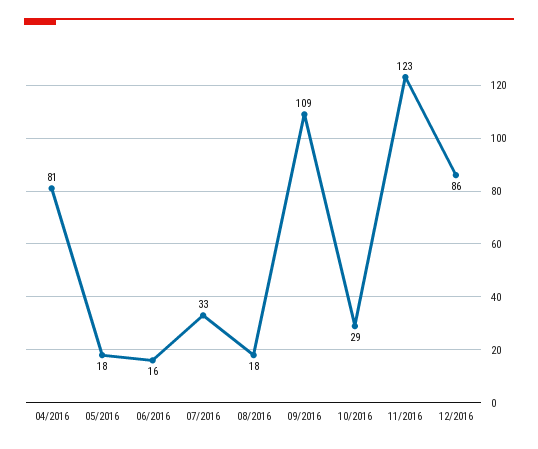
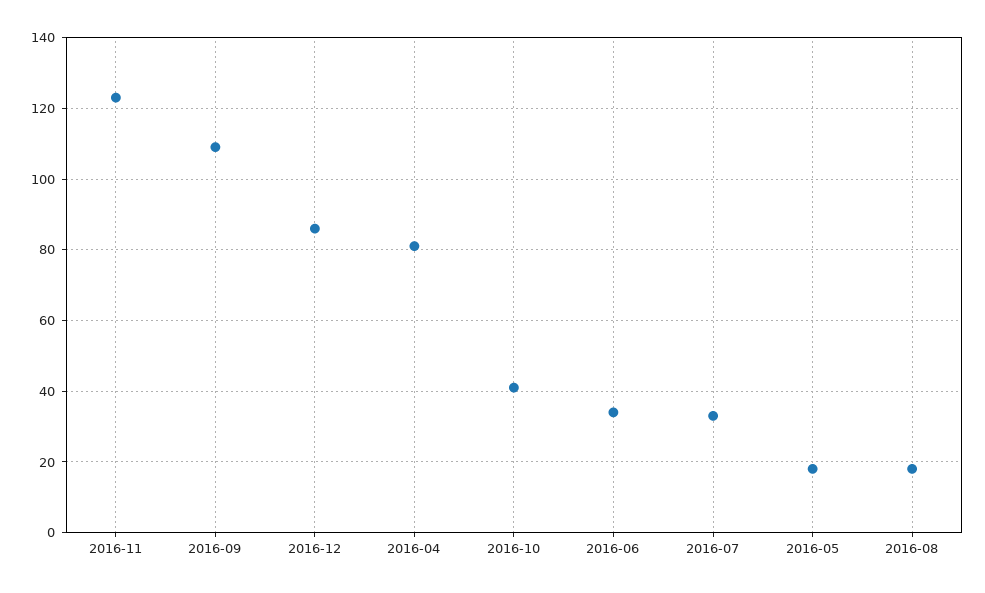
06/2016: 16 -> 35
10/2016: 29 -> 40

